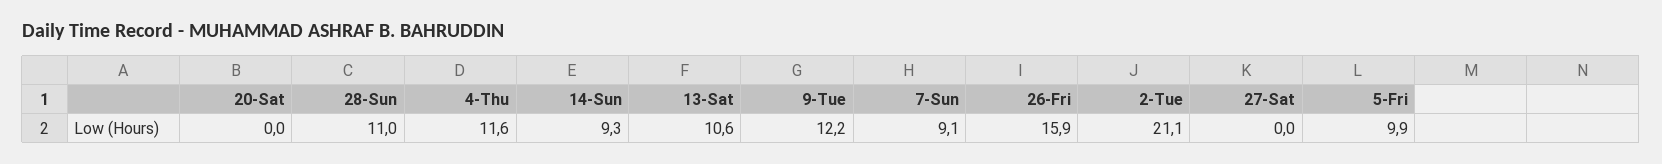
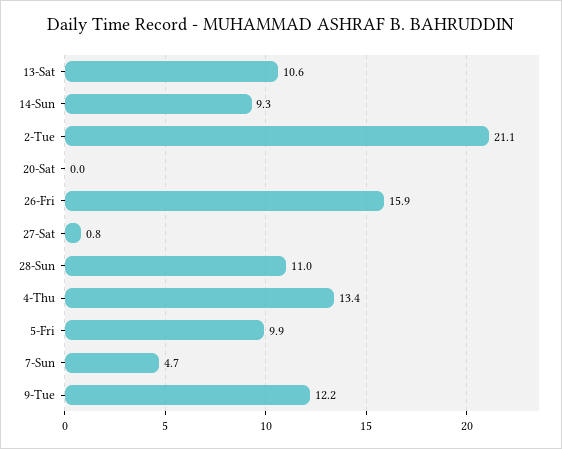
4-Thu: 11.6 -> 13.4
7-Sun: 9.1 -> 4.7
27-Sat: 0 -> 0.8

